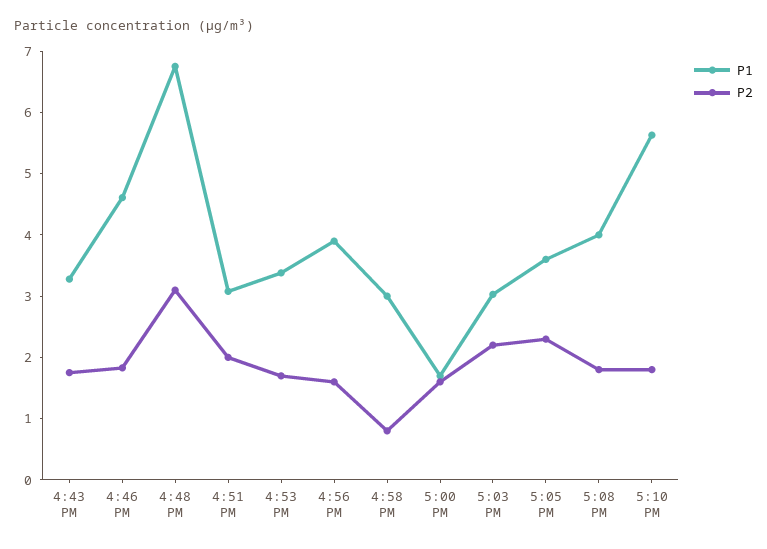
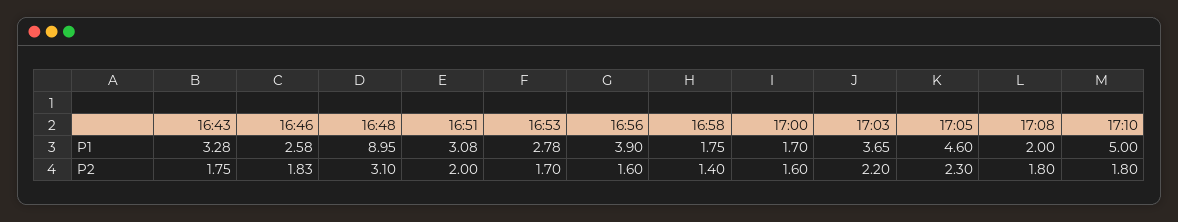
P1, 4:46 PM: 4.6 -> 2.58
P1, 4:48 PM: 6.8 -> 8.95
P1, 4:53 PM: 3.4 -> 2.78
P1, 4:58 PM: 3 -> 1.75
P2, 4:58 PM: 0.8 -> 1.4
P1, 5:03 PM: 3 -> 3.65
P1, 5:05 PM: 3.6 -> 4.6
P1, 5:08 PM: 4 -> 2
P1, 5:10 PM: 5.6 -> 5

